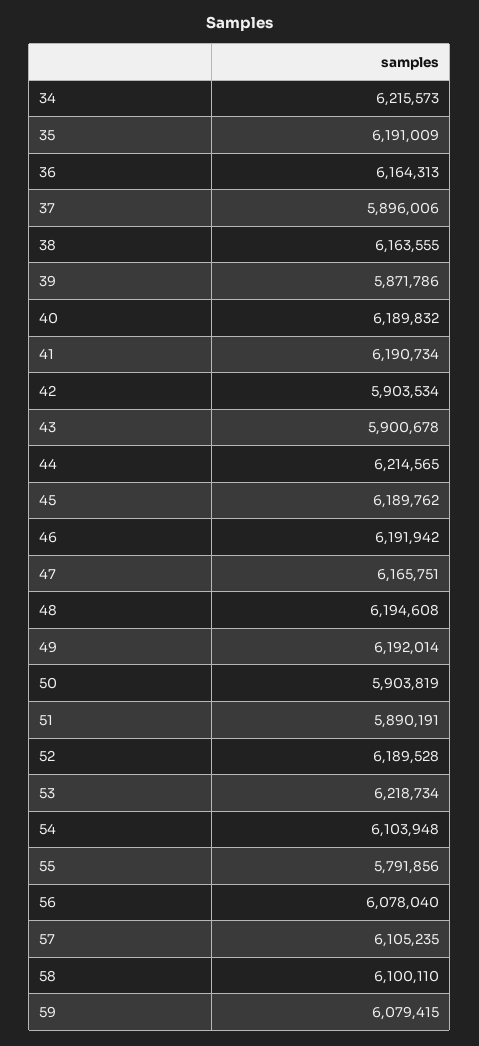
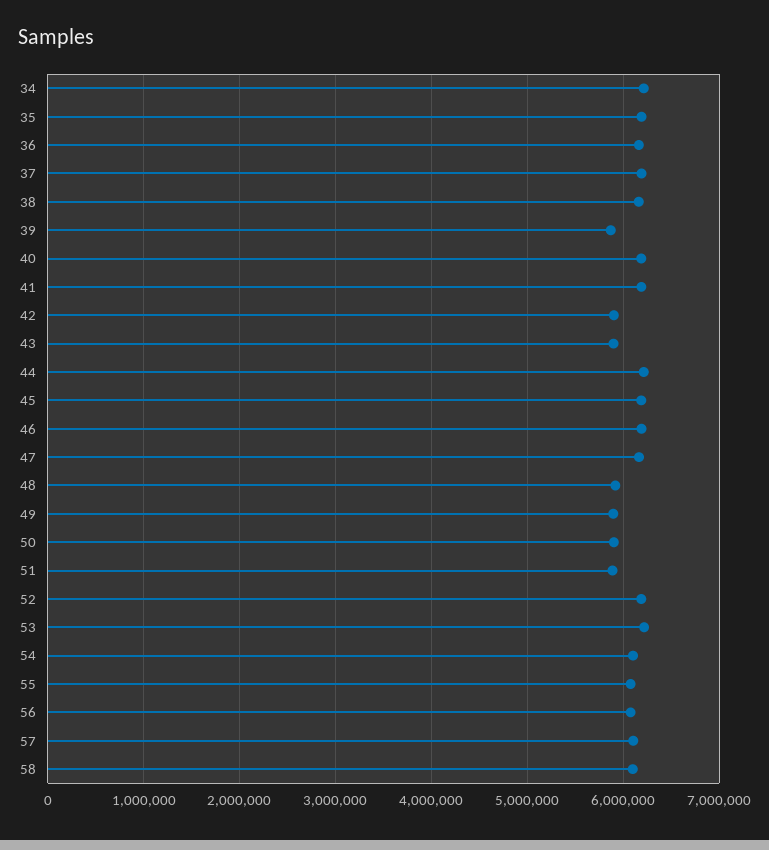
37: 5896006 -> 6200000
48: 6194608 -> 5900000
49: 6192014 -> 5900000
55: 5791856 -> 6100000
59: 6079415 -> none

